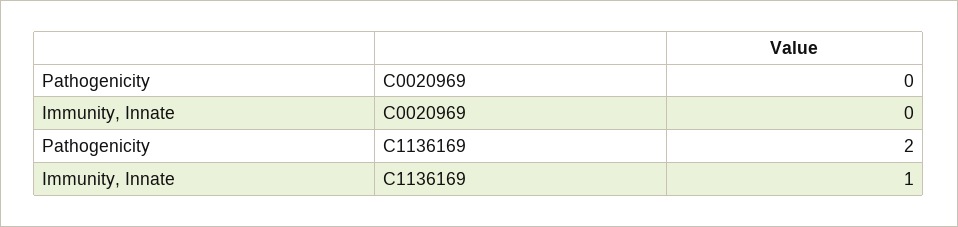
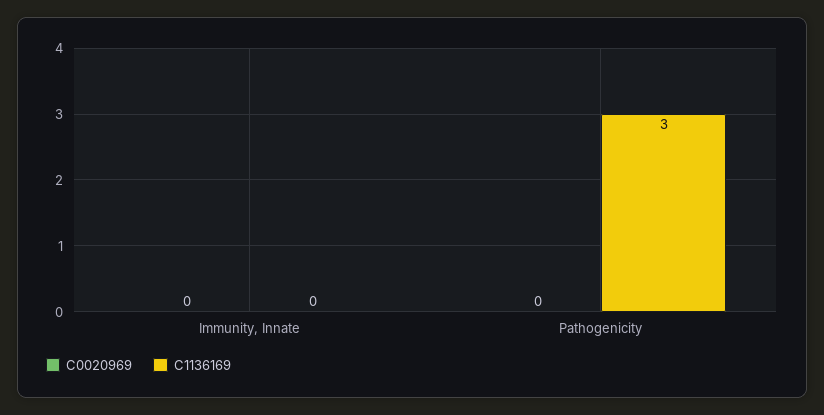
C1136169, Pathogenicity: 2 -> 3
C1136169, Immunity, Innate: 1 -> 0

